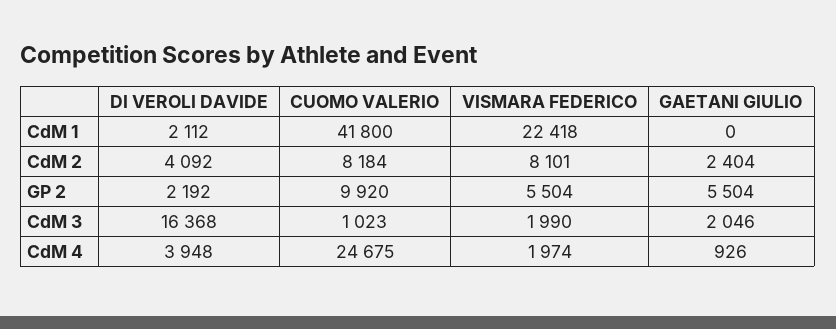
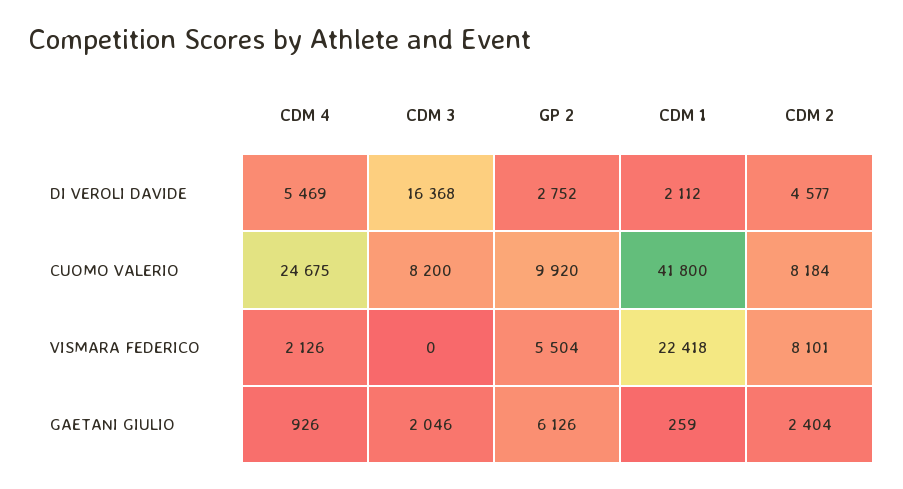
GAETANI GIULIO, CdM 1: 0 -> 259
DI VEROLI DAVIDE, CdM 2: 4092 -> 4577
DI VEROLI DAVIDE, GP 2: 2192 -> 2752
GAETANI GIULIO, GP 2: 5504 -> 6126
CUOMO VALERIO, CdM 3: 1023 -> 8200
VISMARA FEDERICO, CdM 3: 1990 -> 0
DI VEROLI DAVIDE, CdM 4: 3948 -> 5469
VISMARA FEDERICO, CdM 4: 1974 -> 2126

